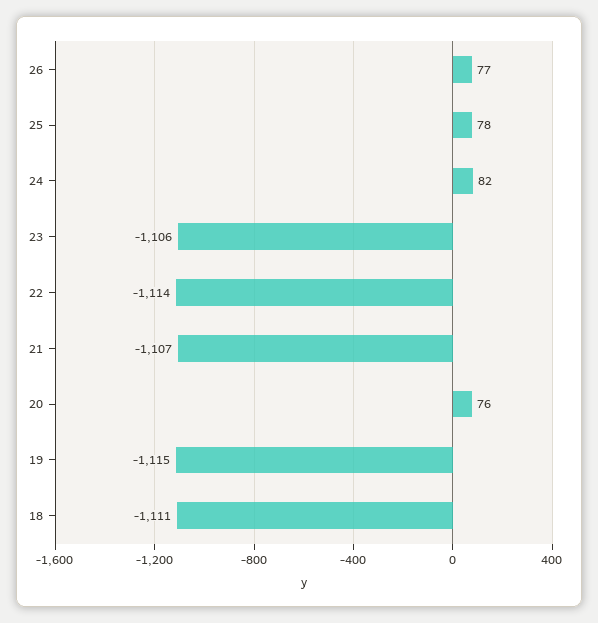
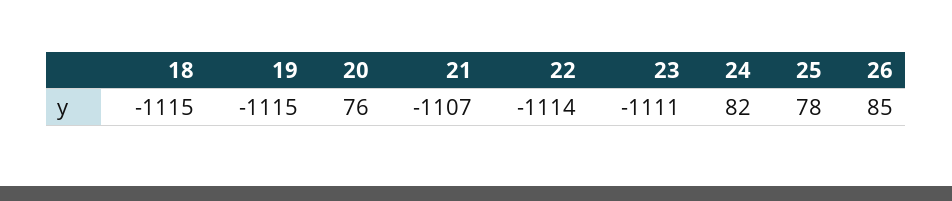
26: 77 -> 85
23: -1106 -> -1111
18: -1111 -> -1115

